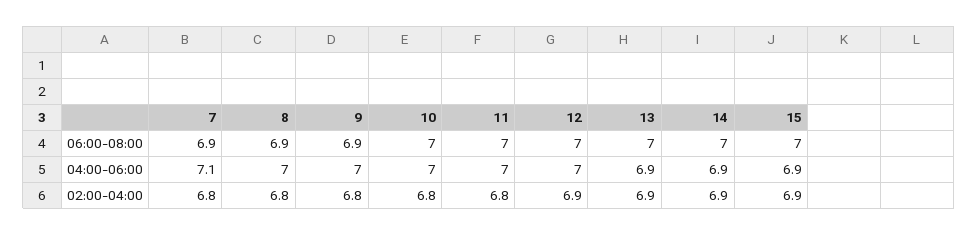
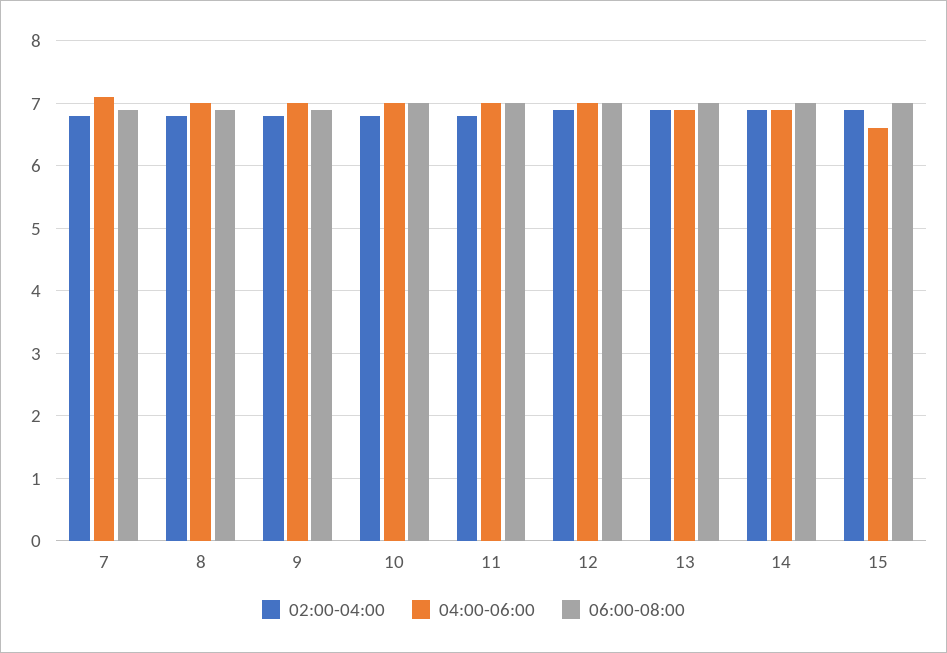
04:00-06:00, 15: 6.9 -> 6.6

